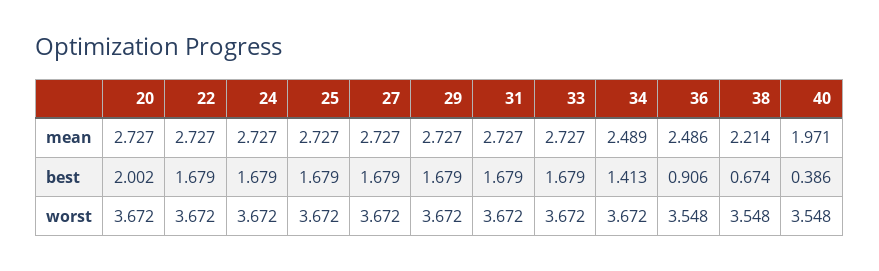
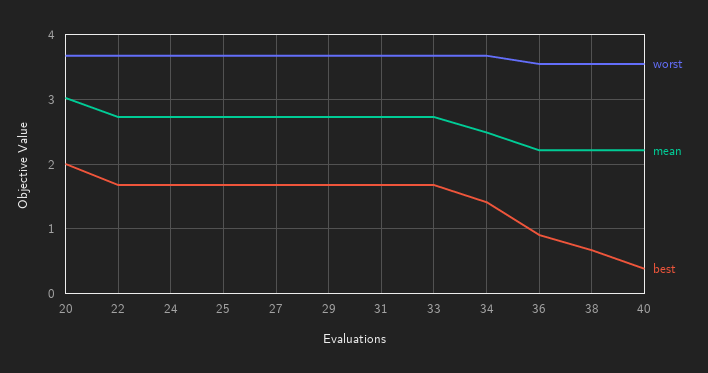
mean, 20: 2.727 -> 3
mean, 36: 2.486 -> 2.2
mean, 40: 1.971 -> 2.2

